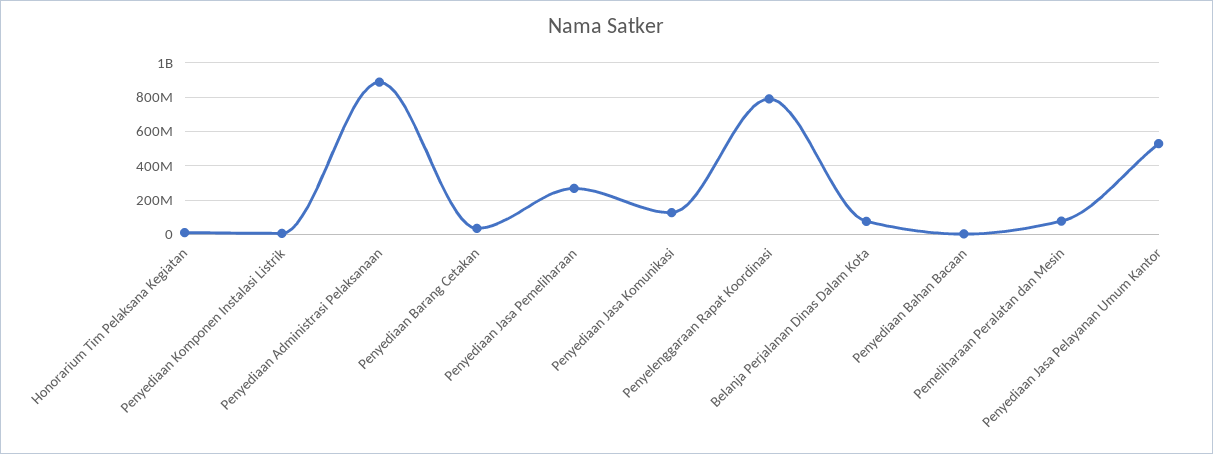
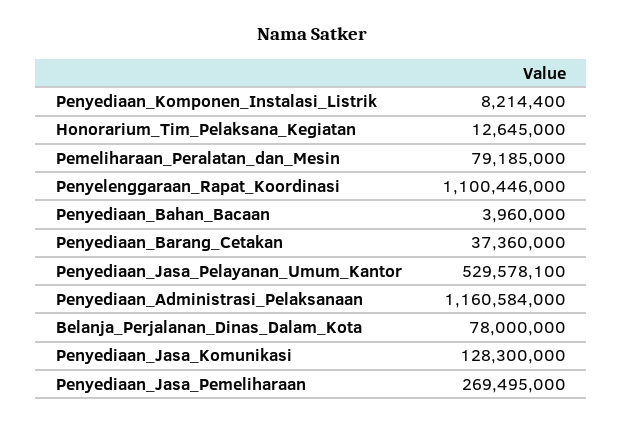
Penyediaan Administrasi Pelaksanaan: 900000000 -> 1160584000
Penyelenggaraan Rapat Koordinasi: 800000000 -> 1100446000

